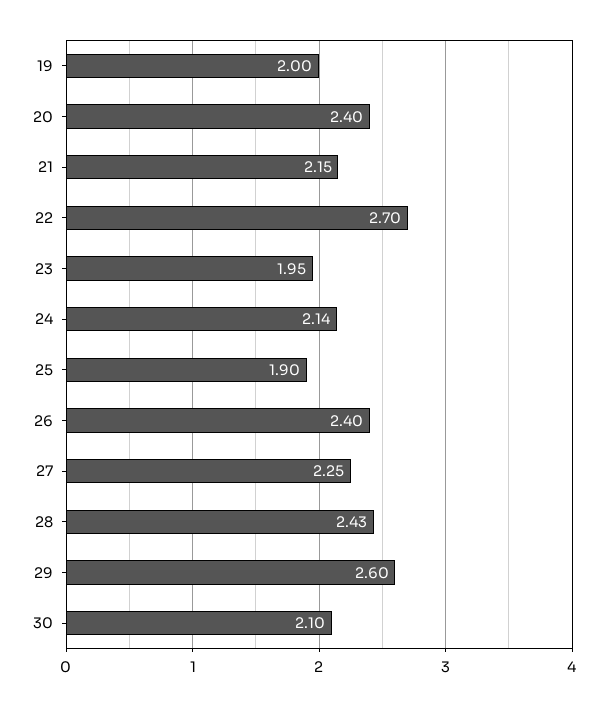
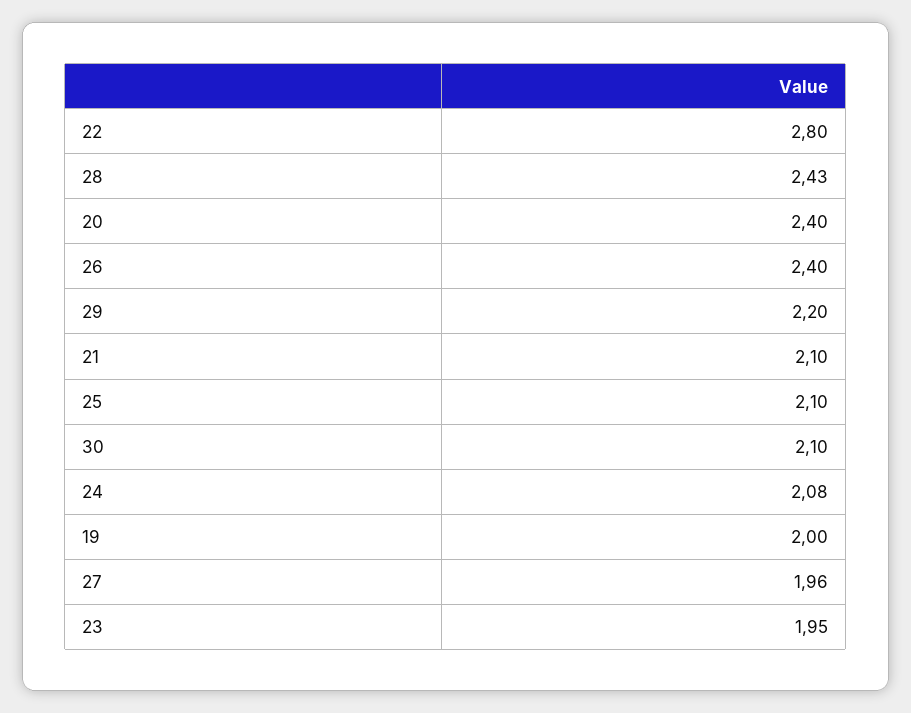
21: 2.15 -> 2.1
22: 2.7 -> 2.8
24: 2.14 -> 2.08
25: 1.9 -> 2.1
27: 2.25 -> 1.96
29: 2.6 -> 2.2

